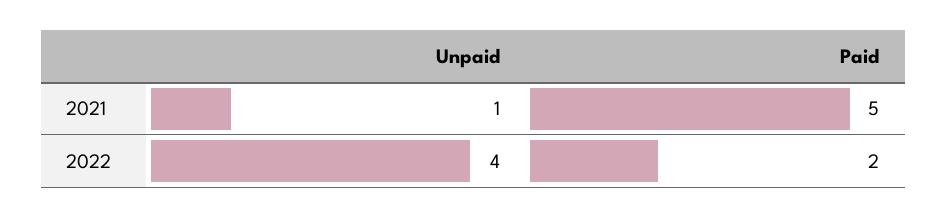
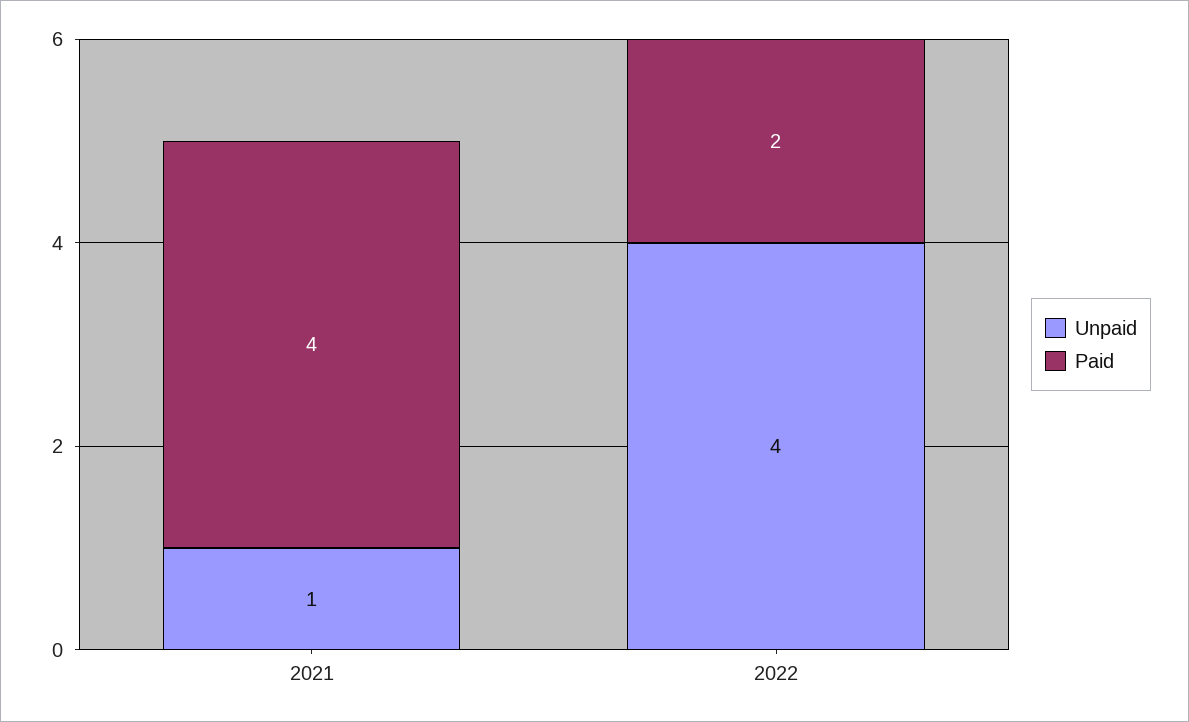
Paid, 2021: 5 -> 4

